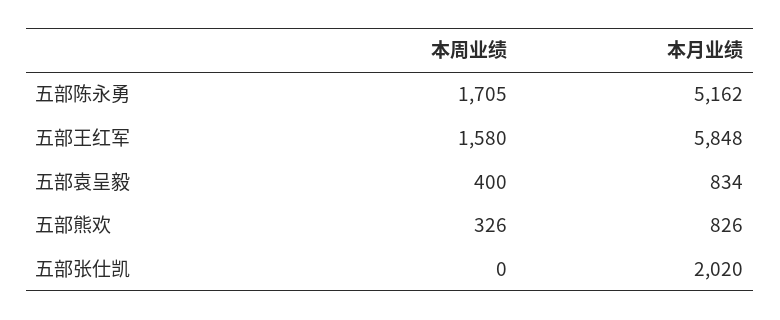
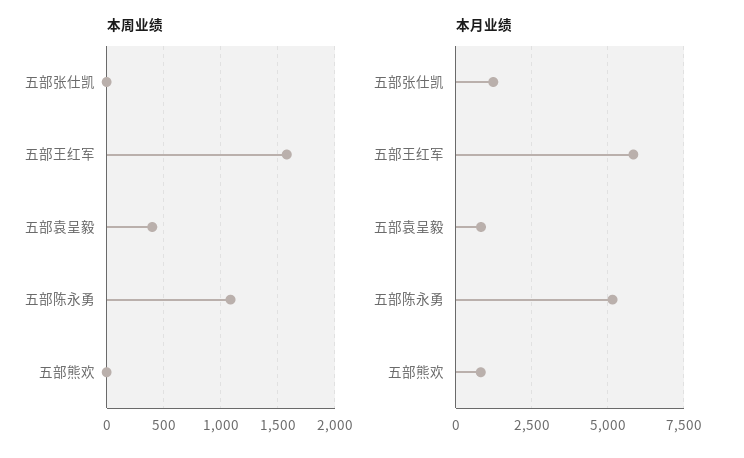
本周业绩, 五部陈永勇: 1705 -> 1100
本周业绩, 五部熊欢: 326 -> 0
本月业绩, 五部张仕凯: 2020 -> 1250

